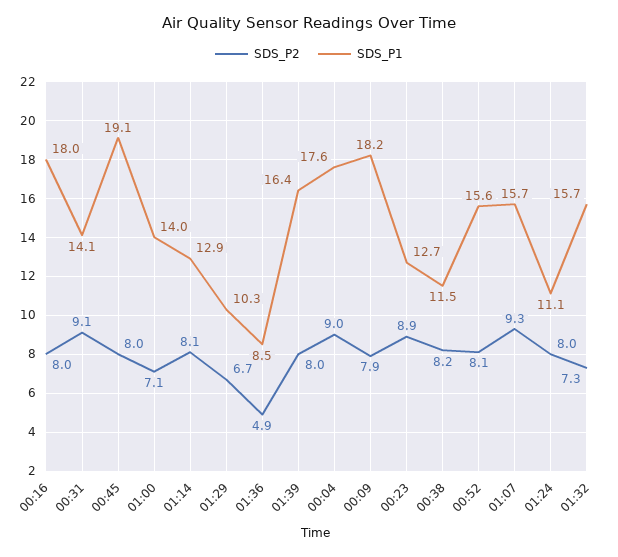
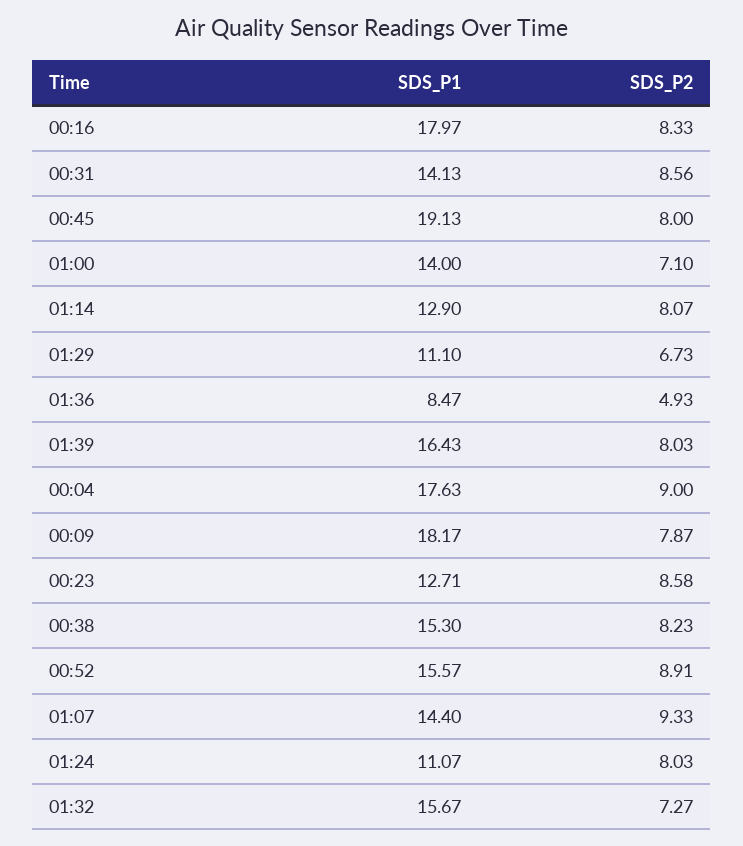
SDS_P2, 00:16: 8 -> 8.33
SDS_P2, 00:31: 9.1 -> 8.56
SDS_P1, 01:29: 10.3 -> 11.1
SDS_P2, 00:23: 8.9 -> 8.58
SDS_P1, 00:38: 11.5 -> 15.3
SDS_P2, 00:52: 8.1 -> 8.91
SDS_P1, 01:07: 15.7 -> 14.4

